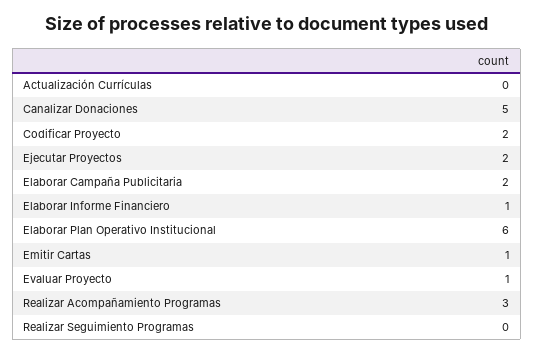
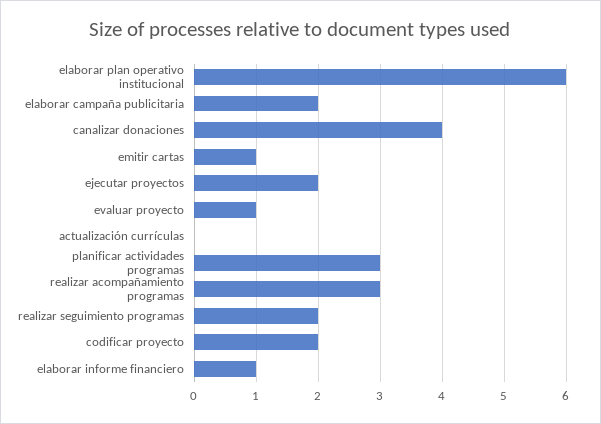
Canalizar Donaciones: 5 -> 4
Realizar Seguimiento Programas: 0 -> 2
planificar actividades programas: none -> 3

